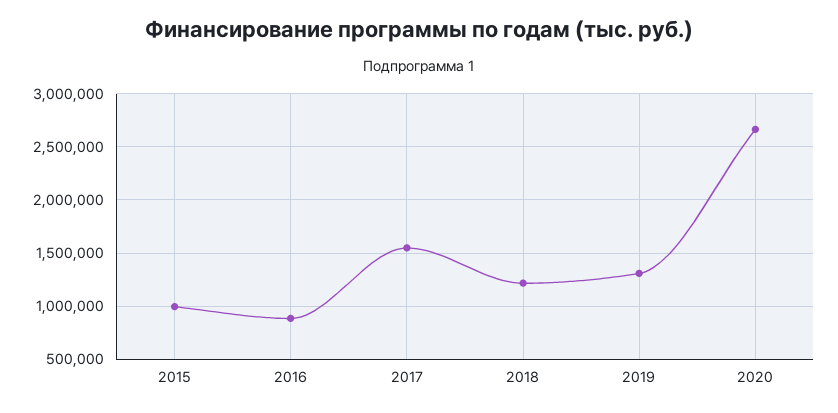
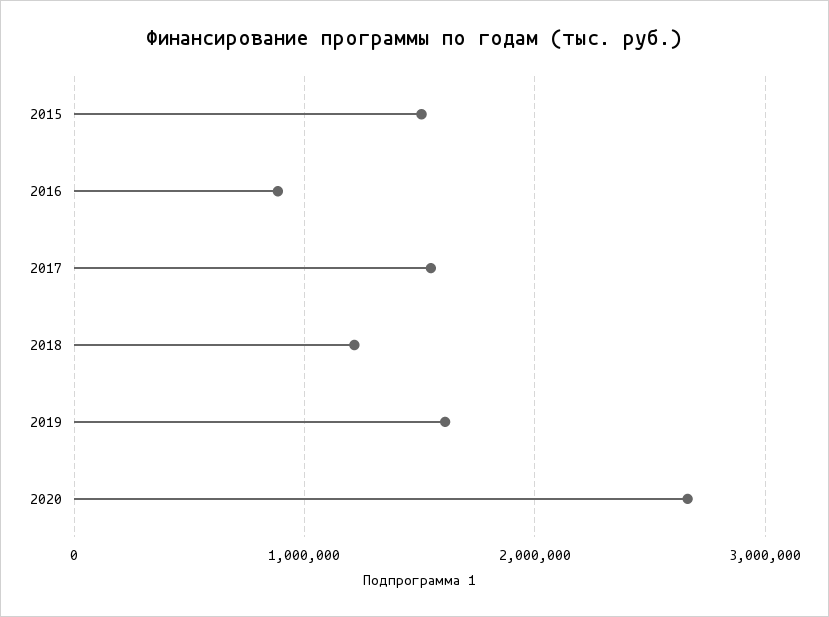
2015: 1000000 -> 1500000
2019: 1300000 -> 1600000

